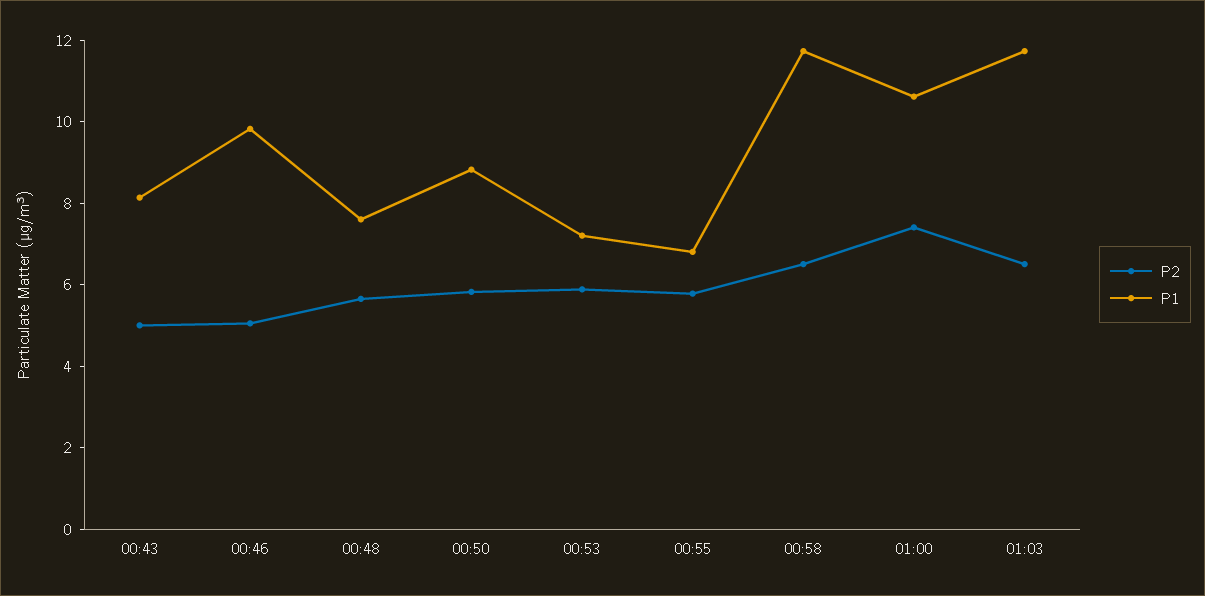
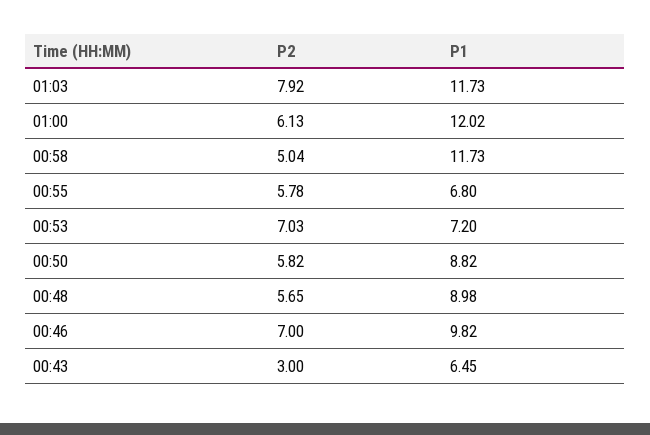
P2, 00:43: 5 -> 3
P1, 00:43: 8 -> 6.45
P2, 00:46: 5 -> 7
P1, 00:48: 7.5 -> 8.98
P2, 00:53: 6 -> 7.03
P2, 00:58: 6.5 -> 5.04
P2, 01:00: 7.5 -> 6.13
P1, 01:00: 10.5 -> 12.02
P2, 01:03: 6.5 -> 7.92

